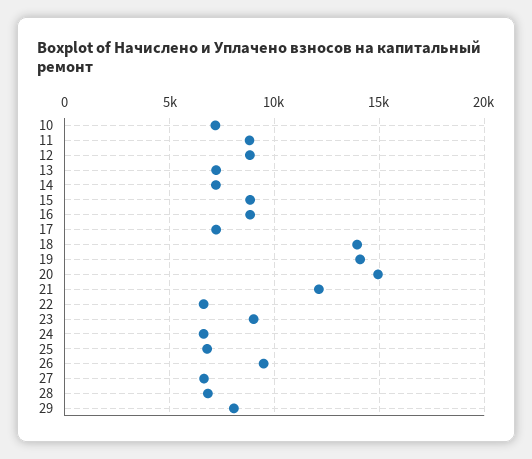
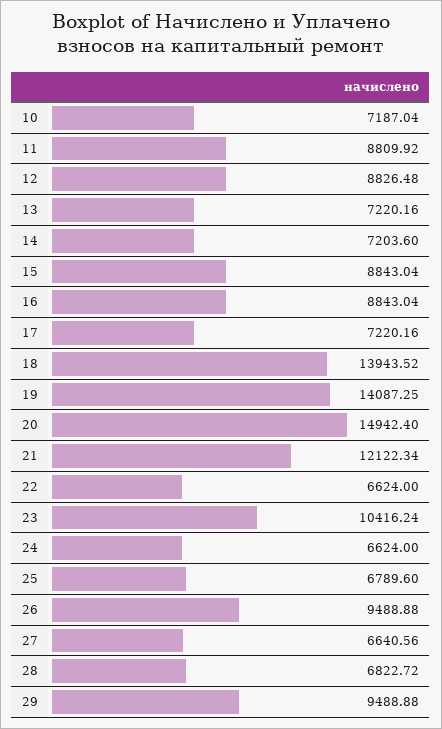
23: 9000 -> 10416.24
29: 8000 -> 9488.88

